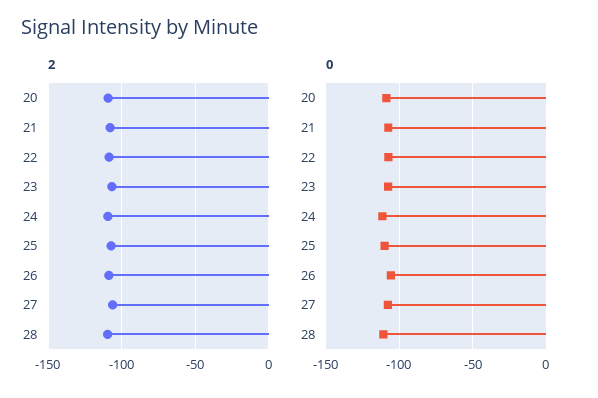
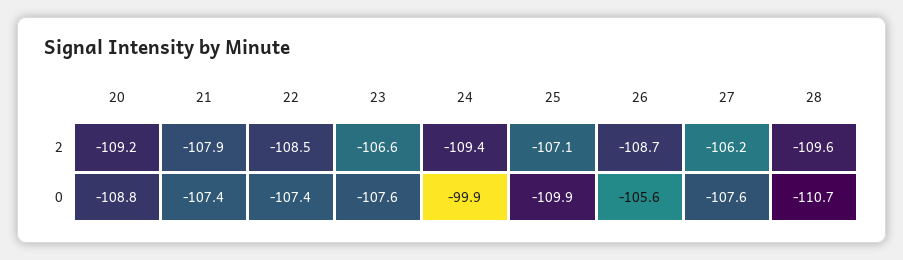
0, 24: -110 -> -99.9

